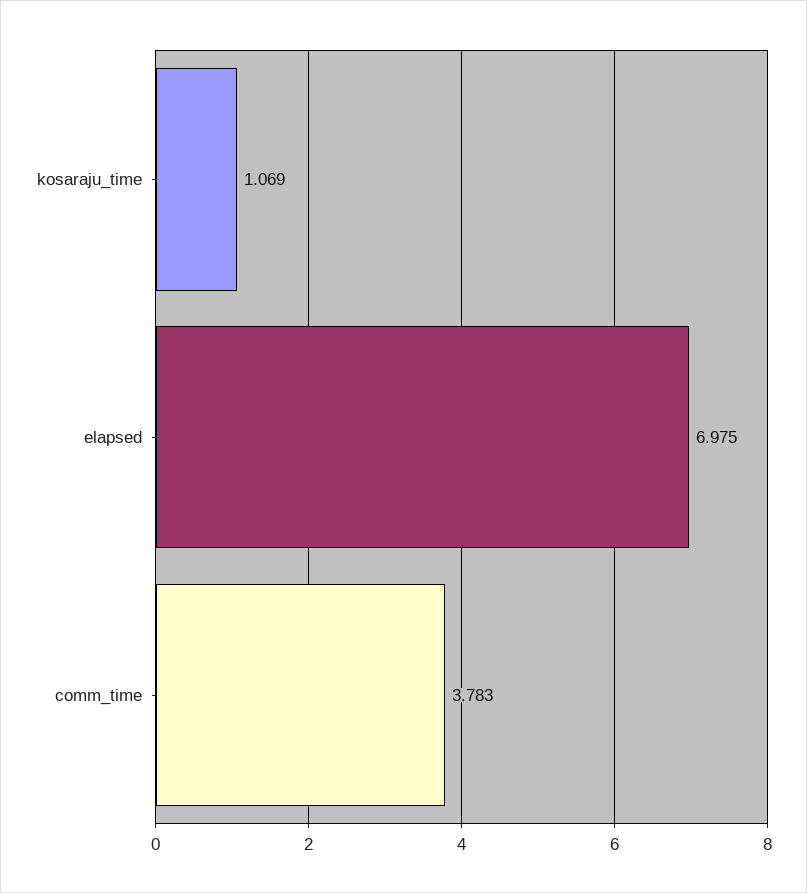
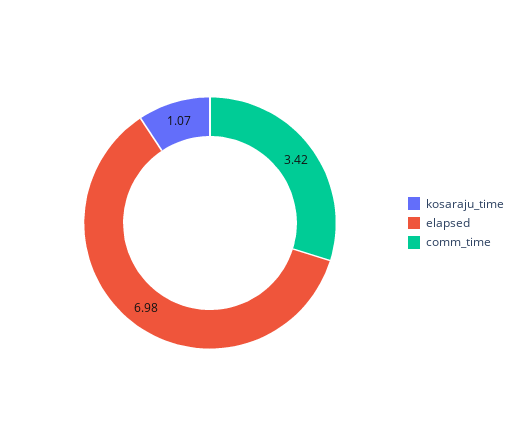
comm_time: 3.783 -> 3.42

